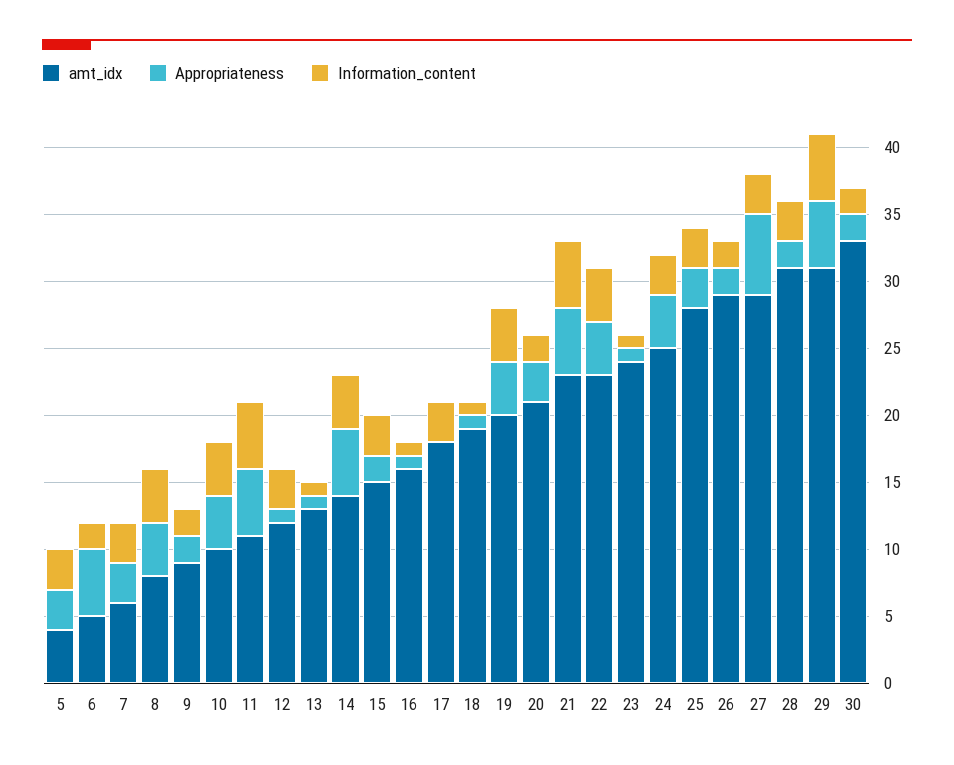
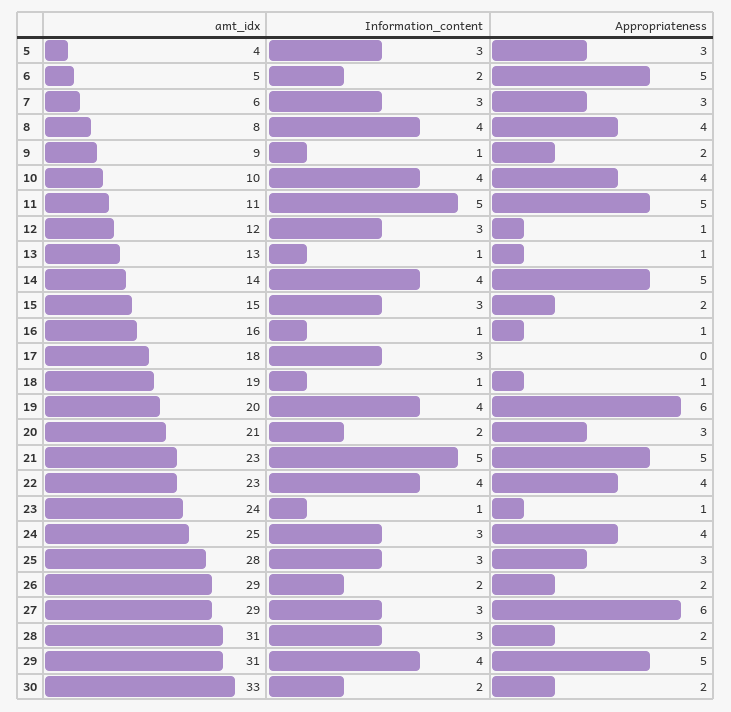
Information_content, 9: 2 -> 1
Appropriateness, 19: 4 -> 6
Information_content, 29: 5 -> 4

